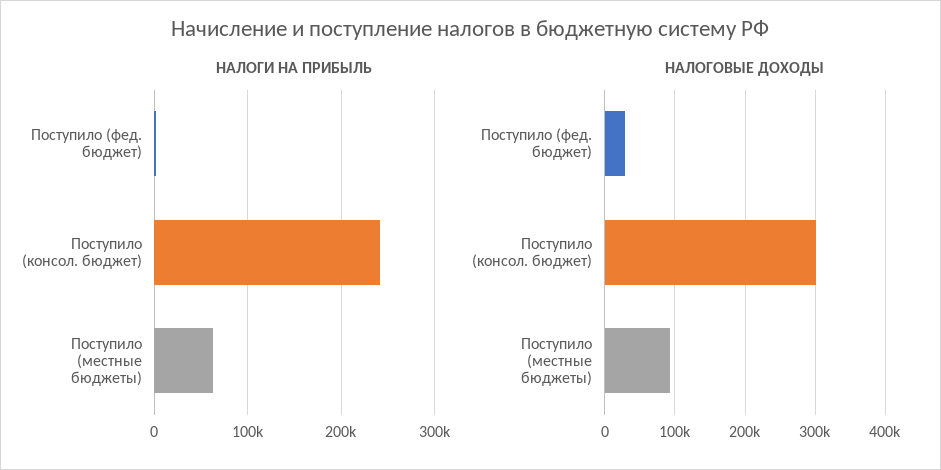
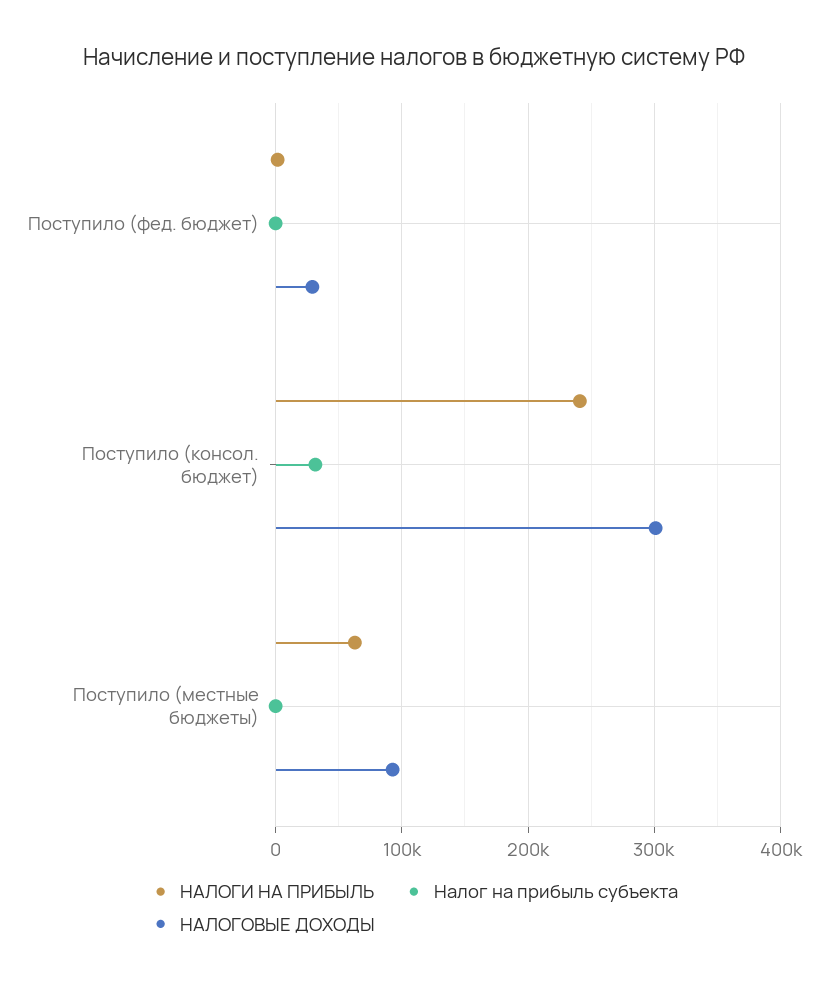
Налог на прибыль субъекта, Поступило (фед. бюджет): none -> 0
Налог на прибыль субъекта, Поступило (консол. бюджет): none -> 30000
Налог на прибыль субъекта, Поступило (местные бюджеты): none -> 0

